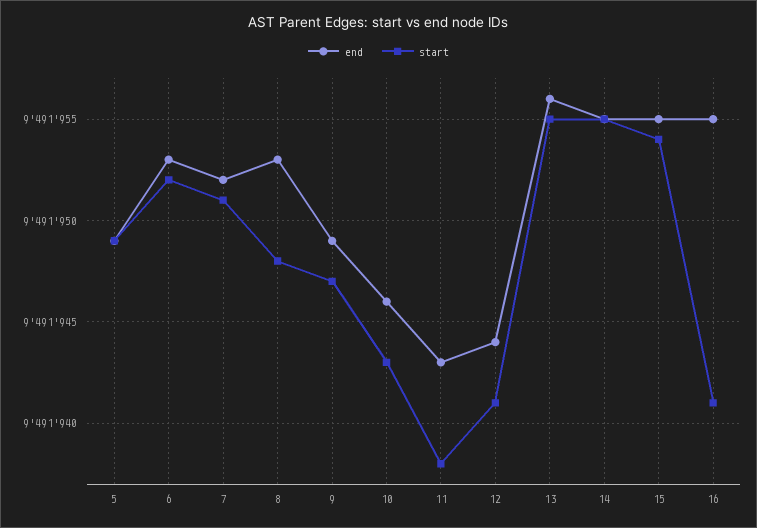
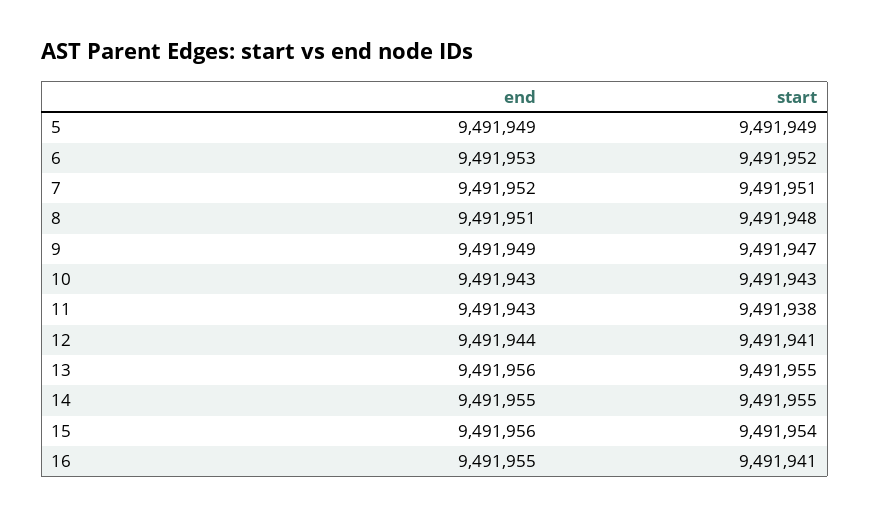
end, 8: 9491953 -> 9491951
end, 10: 9491946 -> 9491943
end, 15: 9491955 -> 9491956

